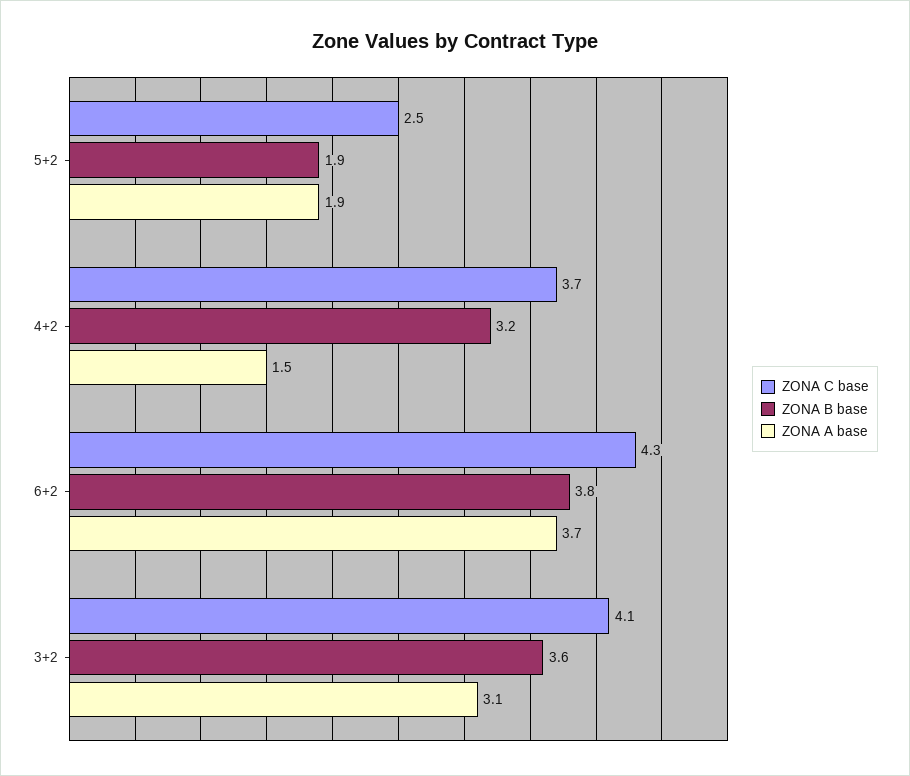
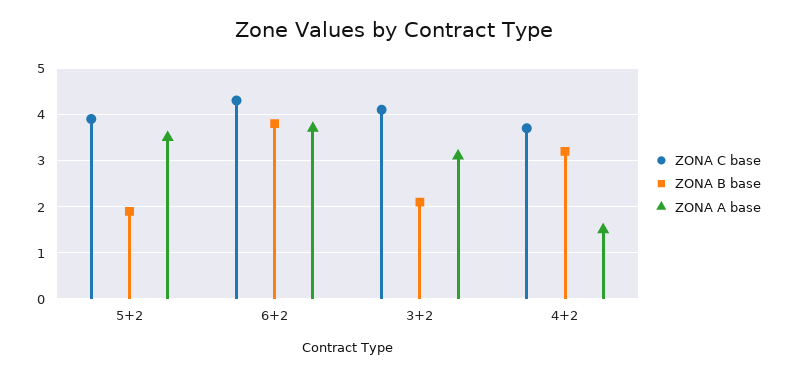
ZONA C base, 5+2: 2.5 -> 4
ZONA A base, 5+2: 1.9 -> 3.5
ZONA B base, 3+2: 3.6 -> 2

